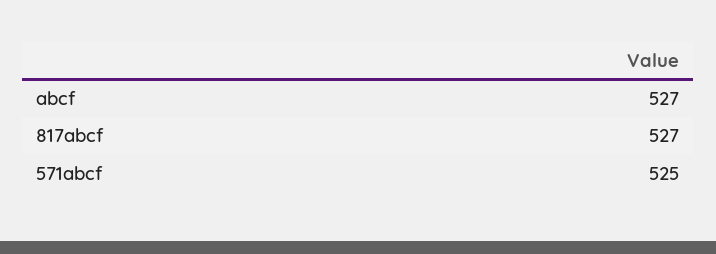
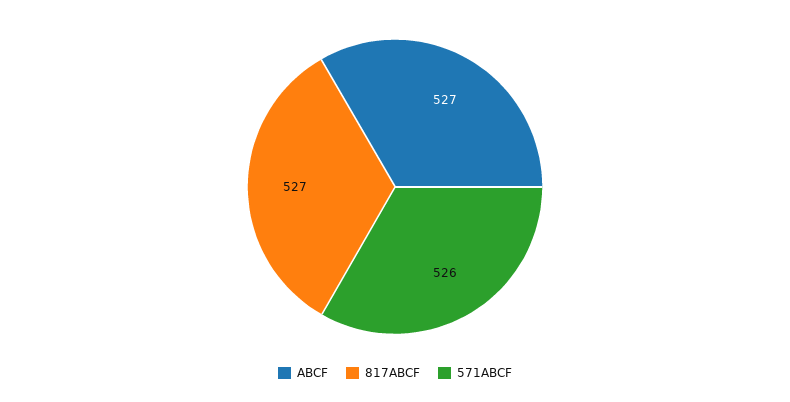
571abcf: 525 -> 526

